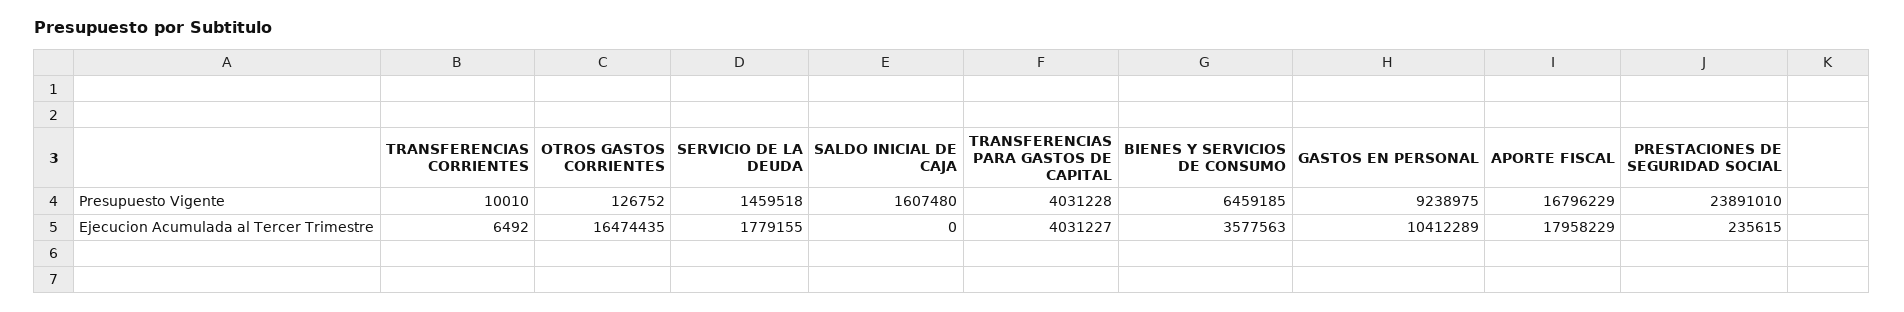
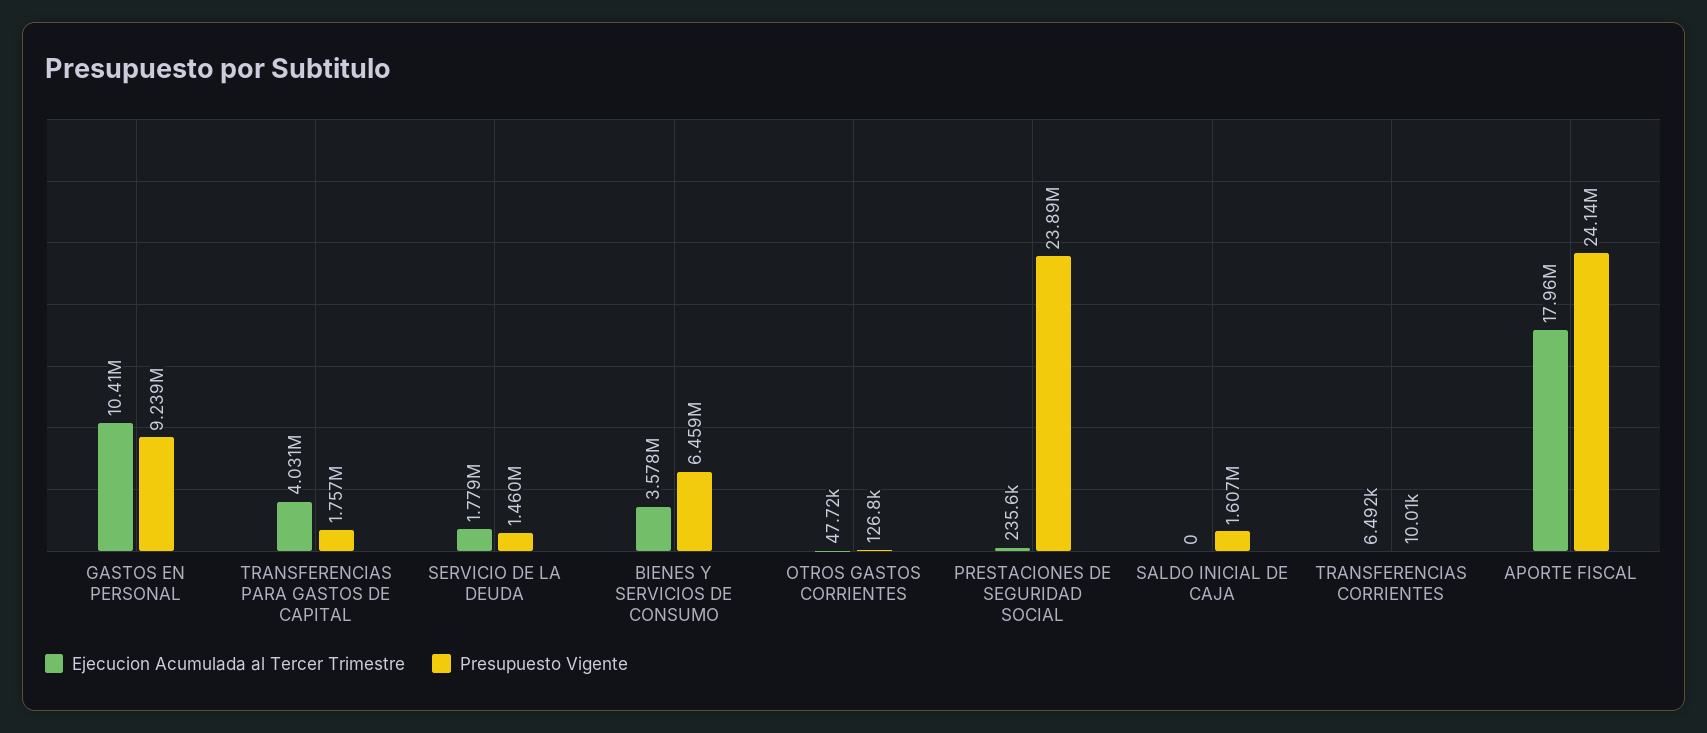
Presupuesto Vigente, TRANSFERENCIAS PARA GASTOS DE CAPITAL: 4031228 -> 1757000
Presupuesto Vigente, APORTE FISCAL: 16796229 -> 24140000
Ejecucion Acumulada al Tercer Trimestre, OTROS GASTOS CORRIENTES: 16474435 -> 47720

